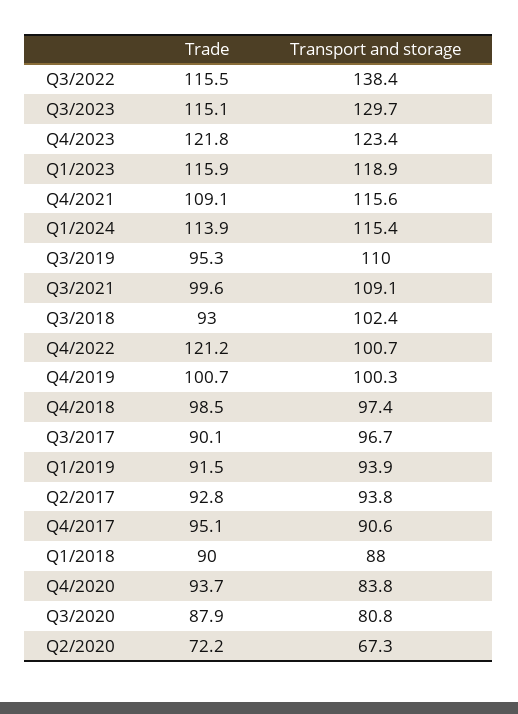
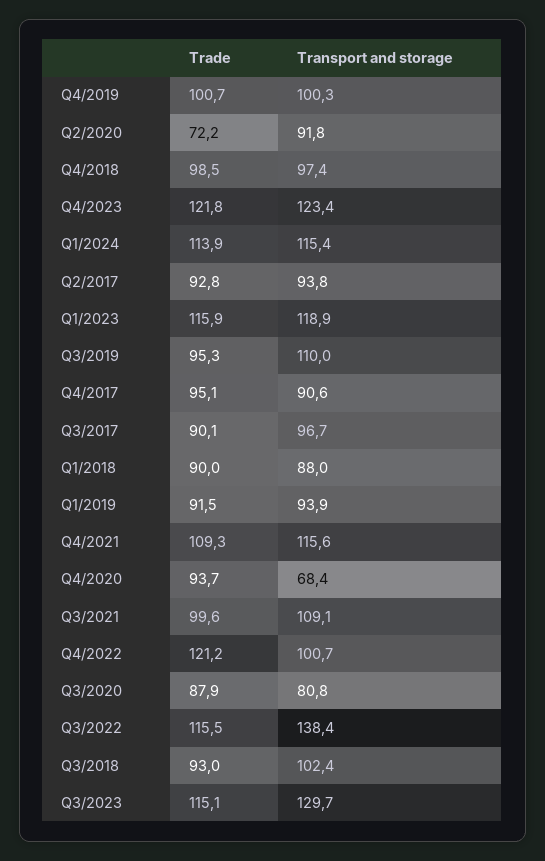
Trade, Q4/2021: 109.1 -> 109.3
Transport and storage, Q4/2020: 83.8 -> 68.4
Transport and storage, Q2/2020: 67.3 -> 91.8

